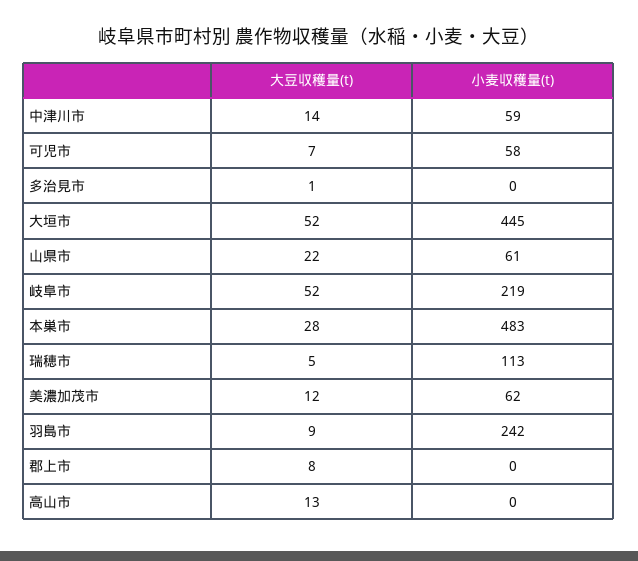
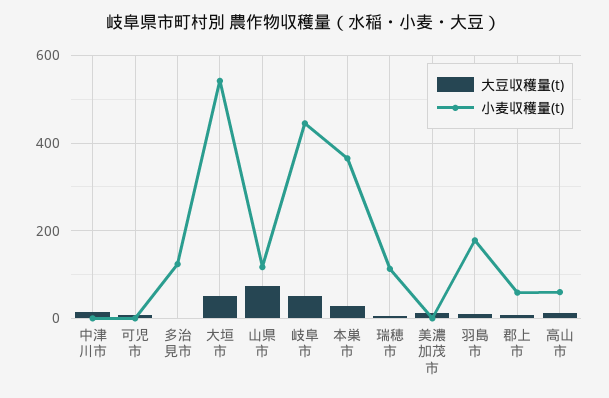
小麦収穫量(t), 中津川市: 59 -> 0
小麦収穫量(t), 可児市: 58 -> 0
小麦収穫量(t), 多治見市: 0 -> 120
小麦収穫量(t), 大垣市: 445 -> 540
大豆収穫量(t), 山県市: 22 -> 80
小麦収穫量(t), 山県市: 61 -> 120
小麦収穫量(t), 岐阜市: 219 -> 440
小麦収穫量(t), 本巣市: 483 -> 360
小麦収穫量(t), 美濃加茂市: 62 -> 0
小麦収穫量(t), 羽島市: 242 -> 180
小麦収穫量(t), 郡上市: 0 -> 60
小麦収穫量(t), 高山市: 0 -> 60

